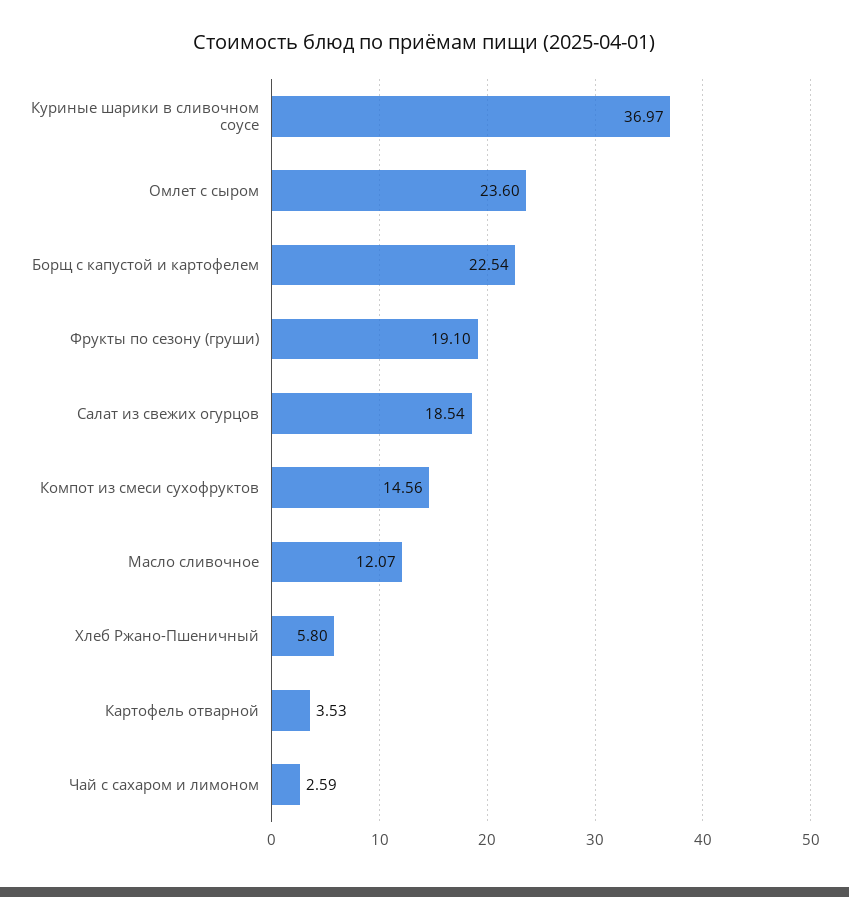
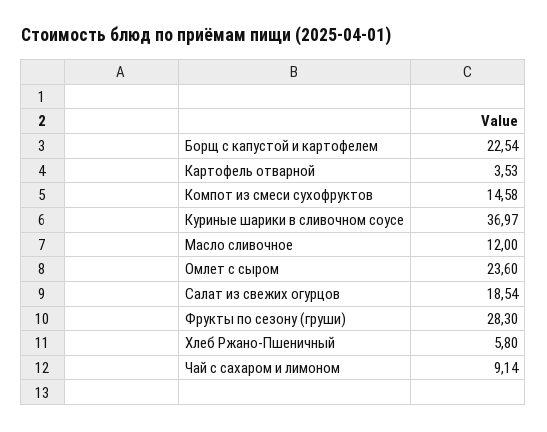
Фрукты по сезону (груши): 19.1 -> 28.3
Компот из смеси сухофруктов: 14.56 -> 14.58
Масло сливочное: 12.07 -> 12
Чай с сахаром и лимоном: 2.59 -> 9.14

